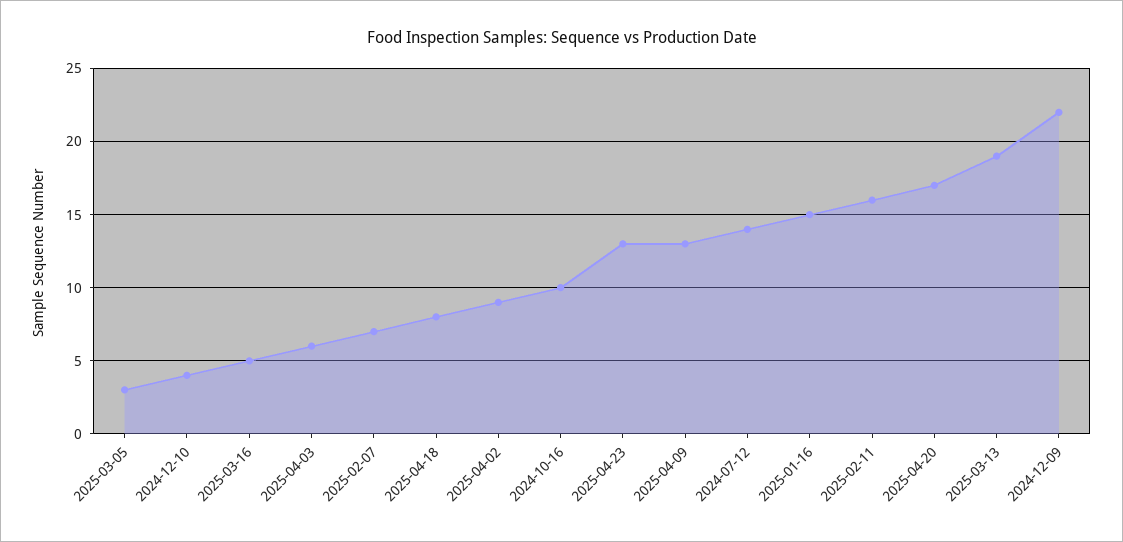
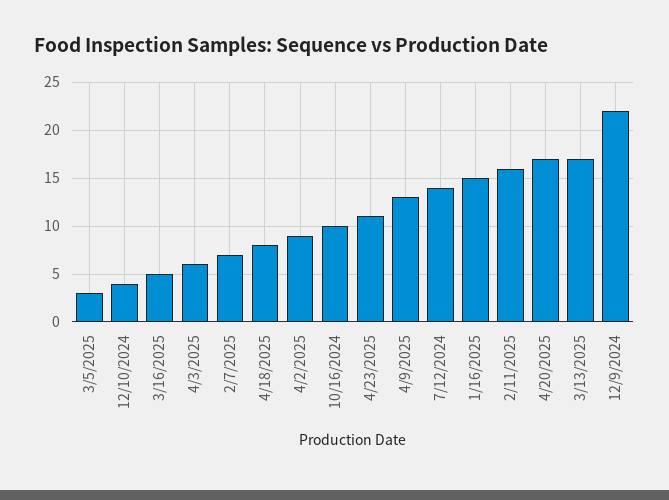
2025-04-23: 13 -> 11
2025-03-13: 19 -> 17

